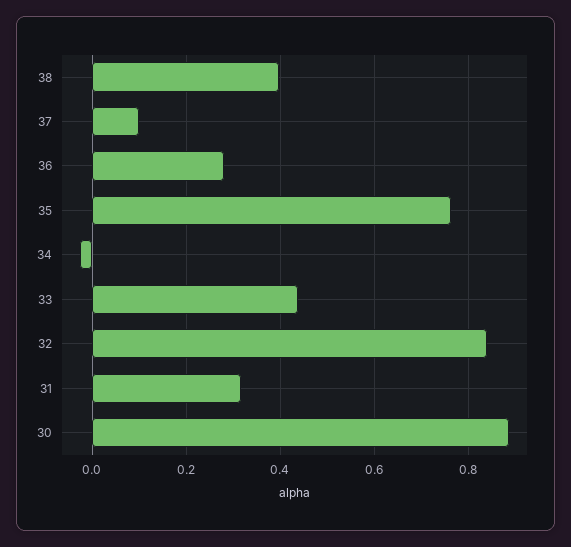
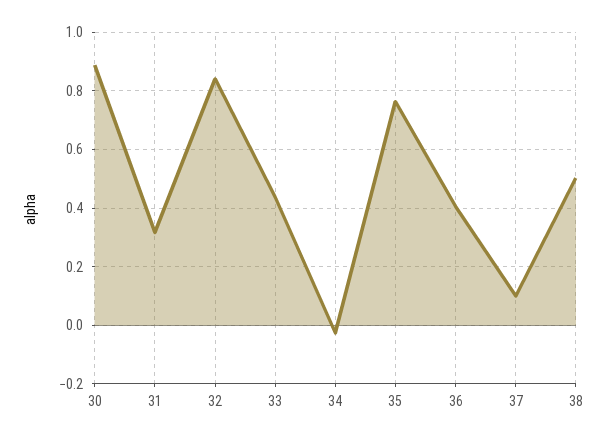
38: 0.4 -> 0.5
36: 0.28 -> 0.4

